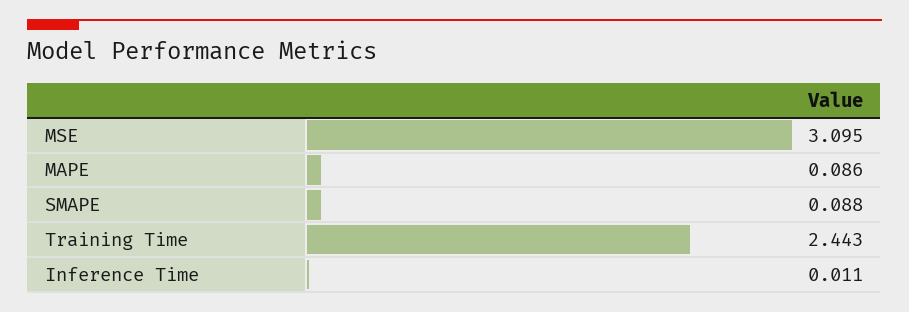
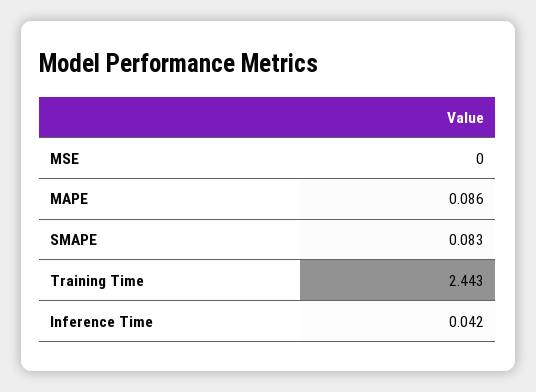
MSE: 3.095 -> 0
SMAPE: 0.088 -> 0.083
Inference Time: 0.011 -> 0.042

